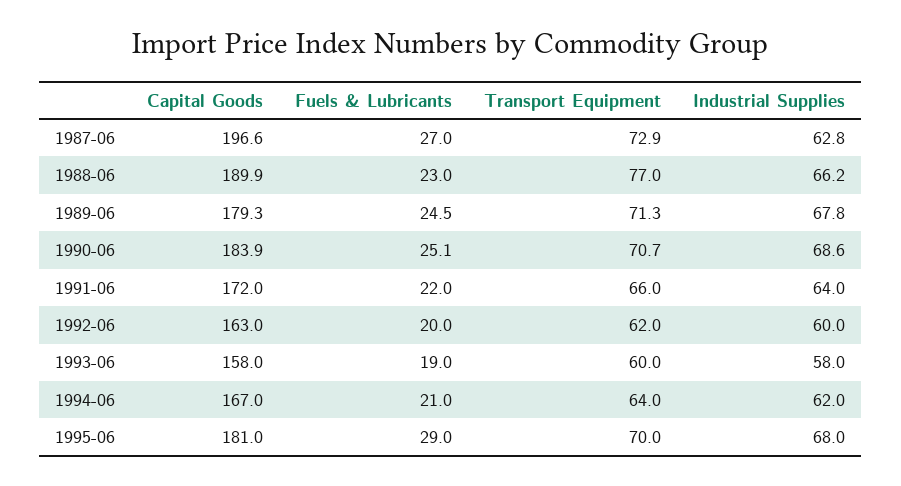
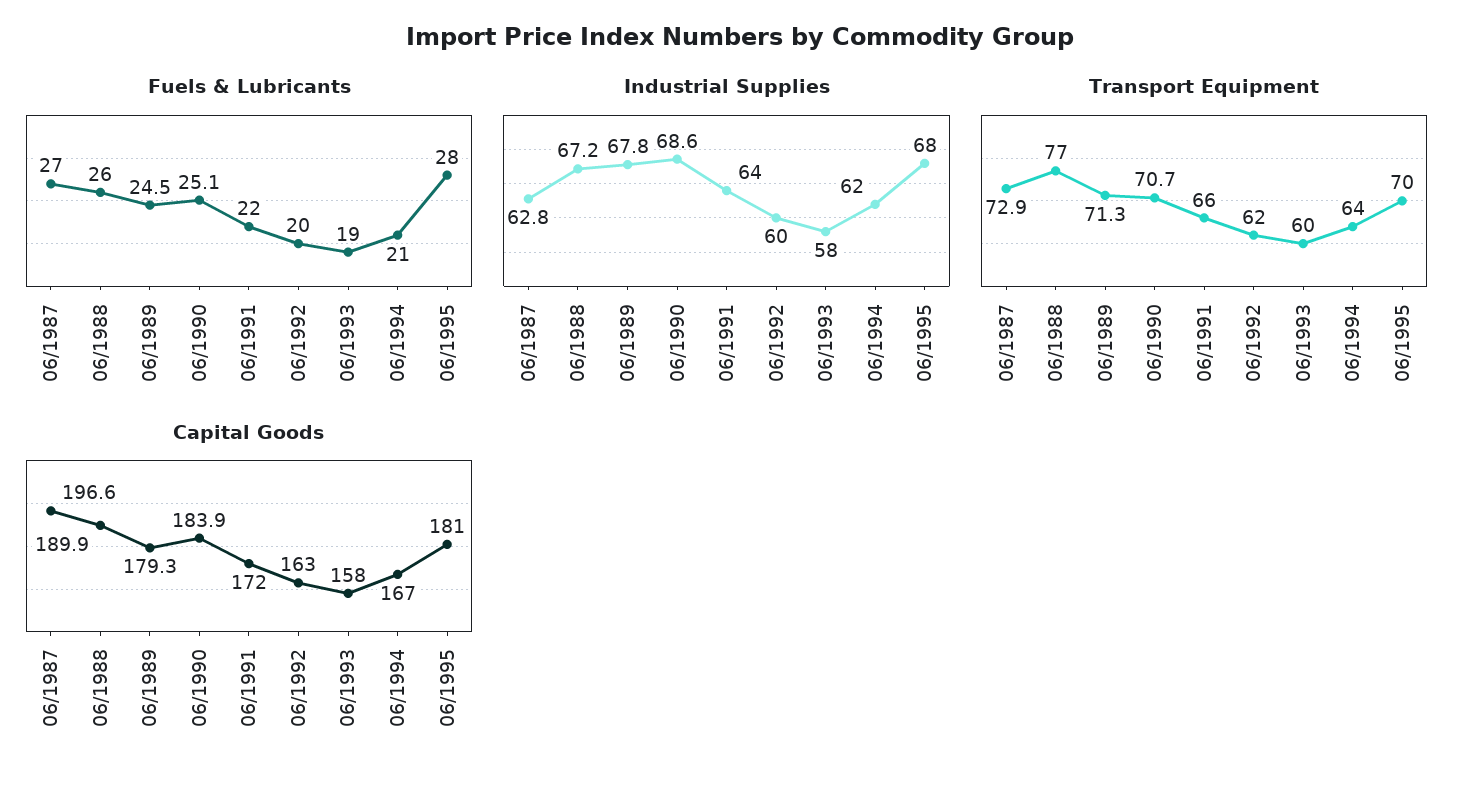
Fuels & Lubricants, 1988-06: 23 -> 26
Industrial Supplies, 1988-06: 66.2 -> 67.2
Fuels & Lubricants, 1995-06: 29 -> 28

